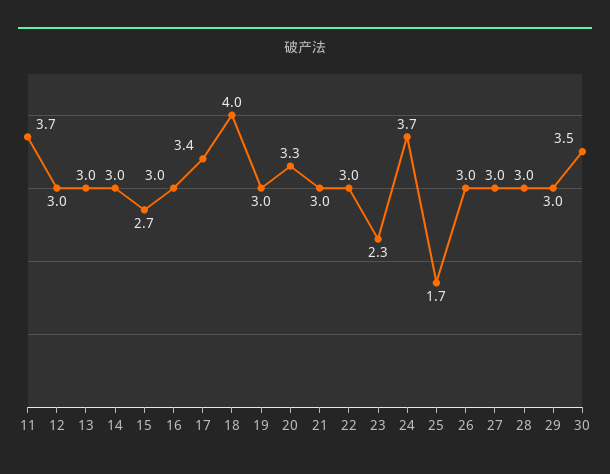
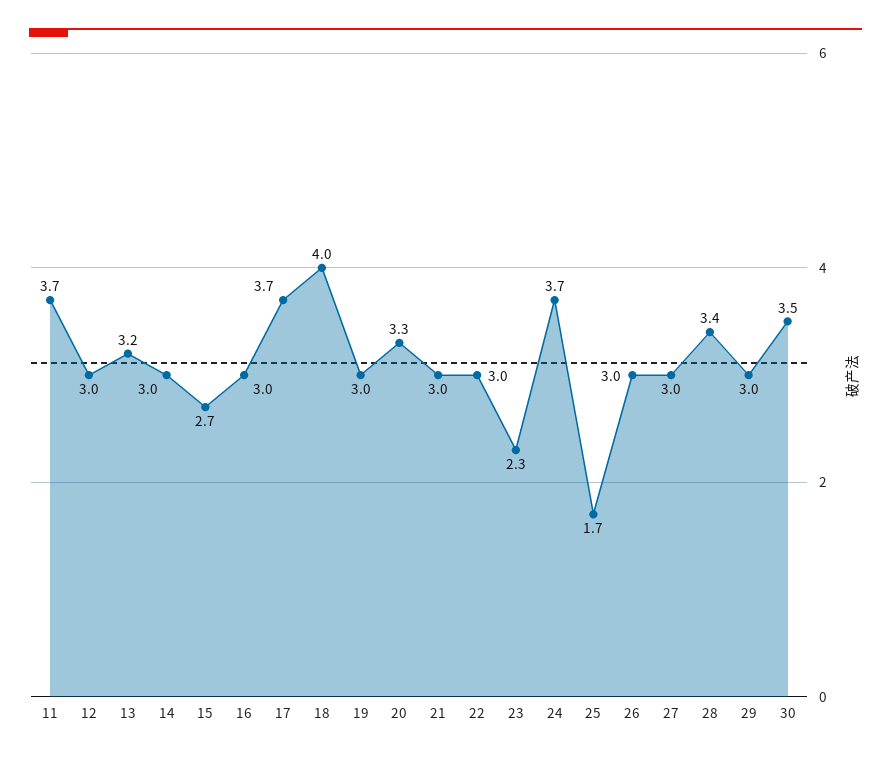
13: 3 -> 3.2
17: 3.4 -> 3.7
28: 3 -> 3.4

